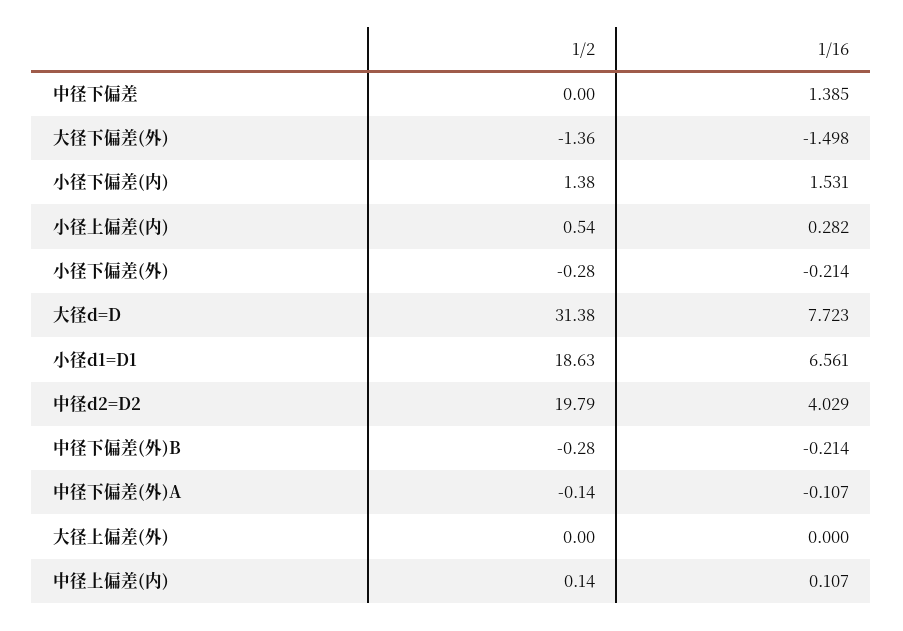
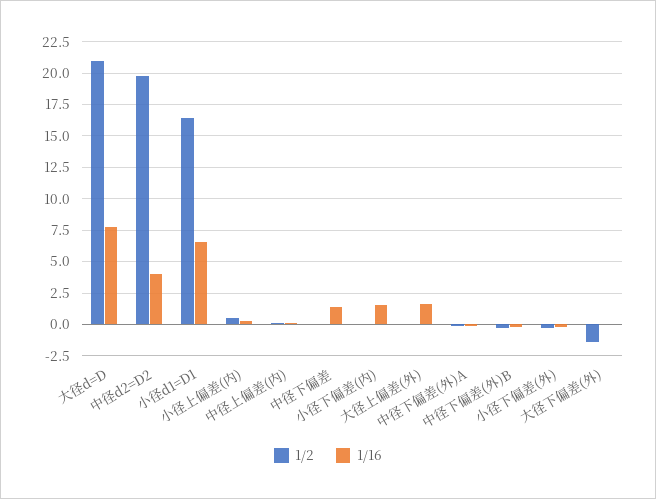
1/16, 大径下偏差(外): -1.498 -> 0
1/2, 小径下偏差(内): 1.38 -> 0
1/2, 大径d=D: 31.38 -> 21
1/2, 小径d1=D1: 18.63 -> 16.5
1/16, 大径上偏差(外): 0 -> 1.5

